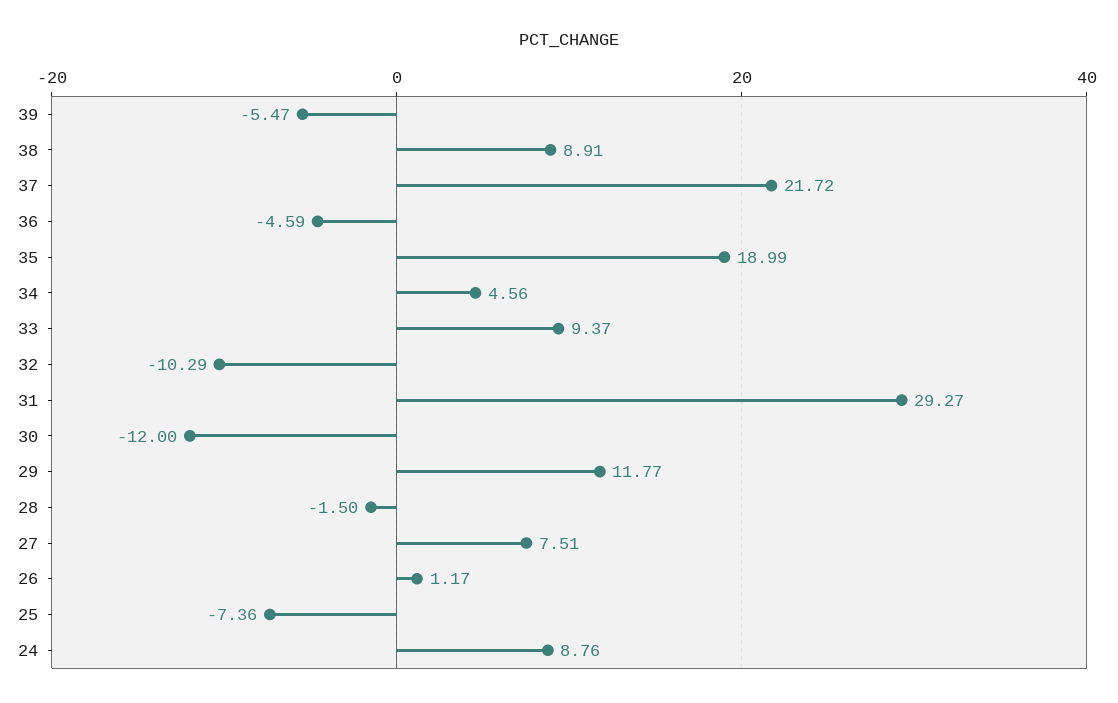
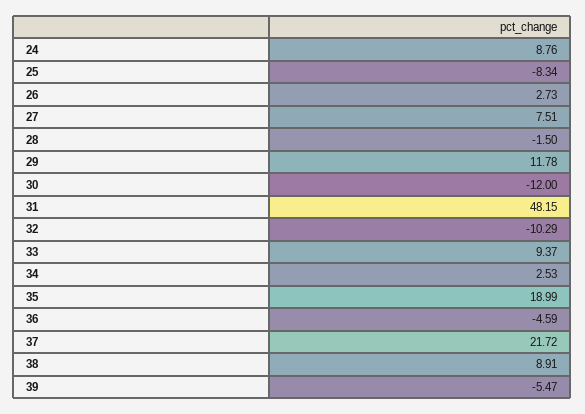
34: 4.56 -> 2.53
31: 29.27 -> 48.15
29: 11.77 -> 11.78
26: 1.17 -> 2.73
25: -7.36 -> -8.34

